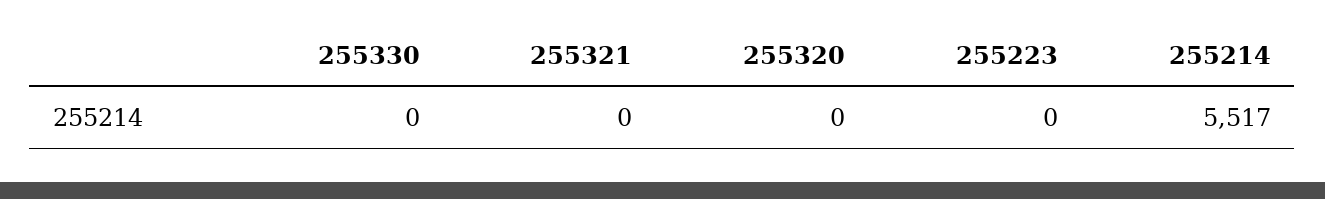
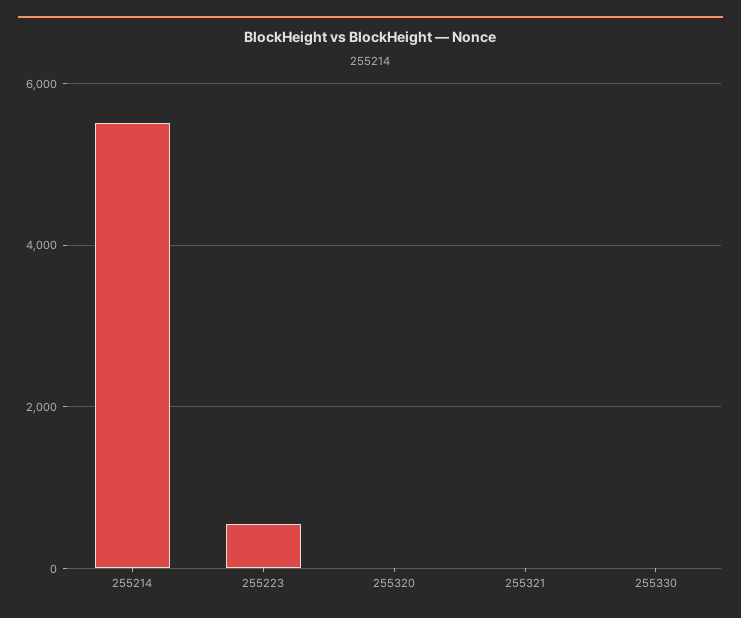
255223: 0 -> 600

